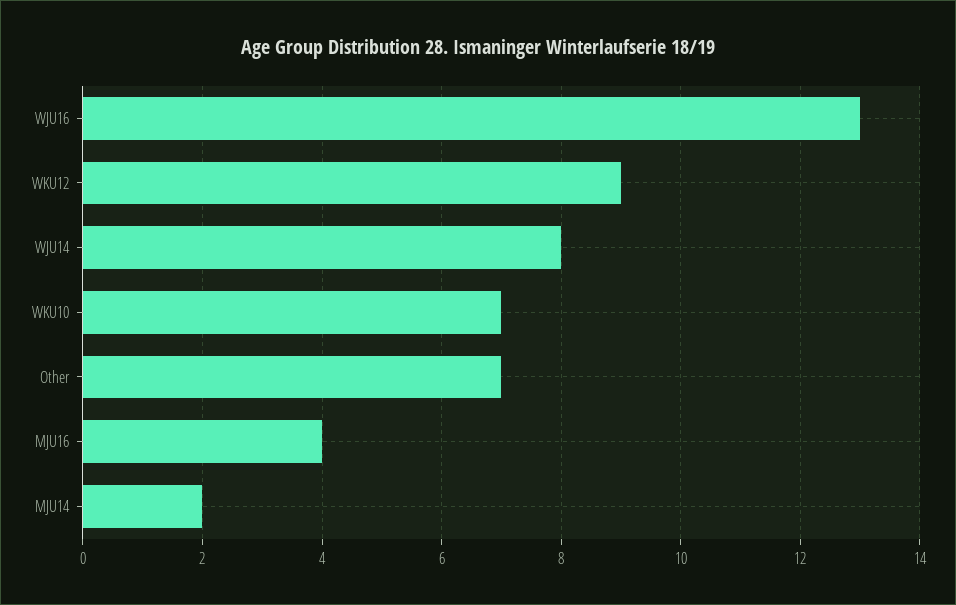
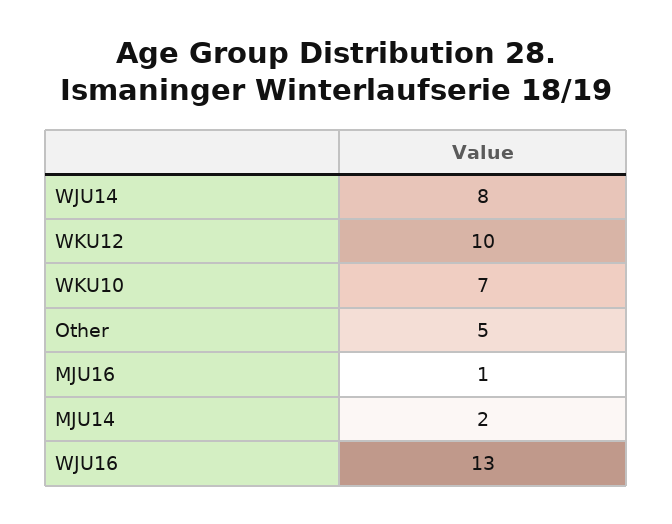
WKU12: 9 -> 10
Other: 7 -> 5
MJU16: 4 -> 1

